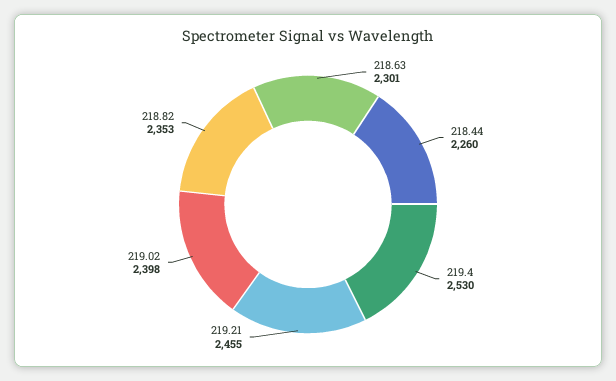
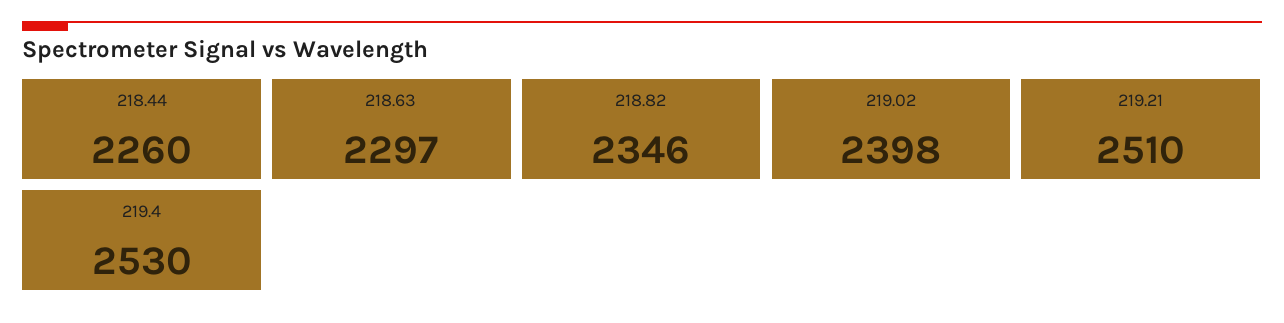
218.63: 2301 -> 2297
219.21: 2455 -> 2510
218.82: 2353 -> 2346

